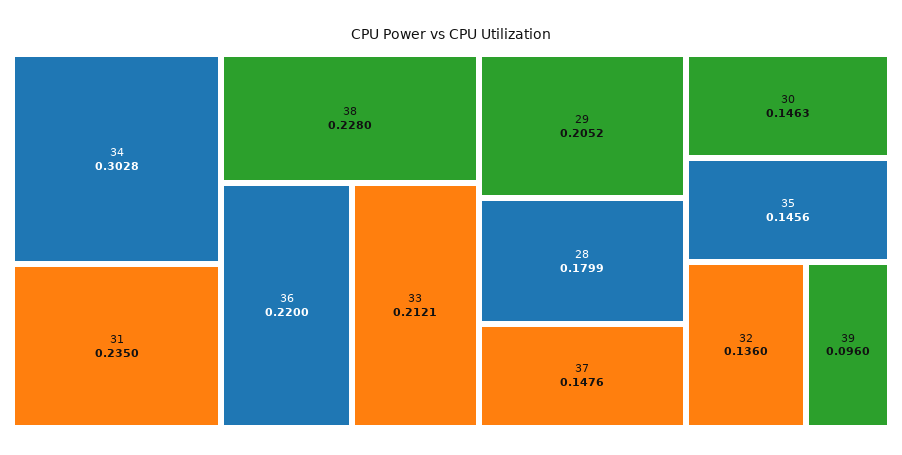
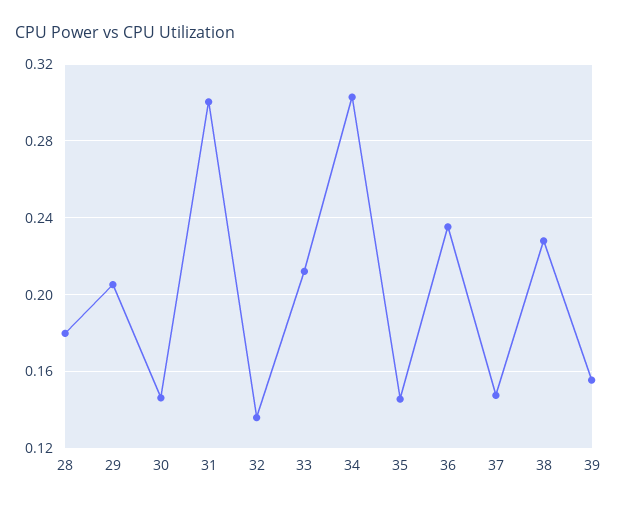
31: 0.235 -> 0.3
36: 0.22 -> 0.235
39: 0.096 -> 0.155

